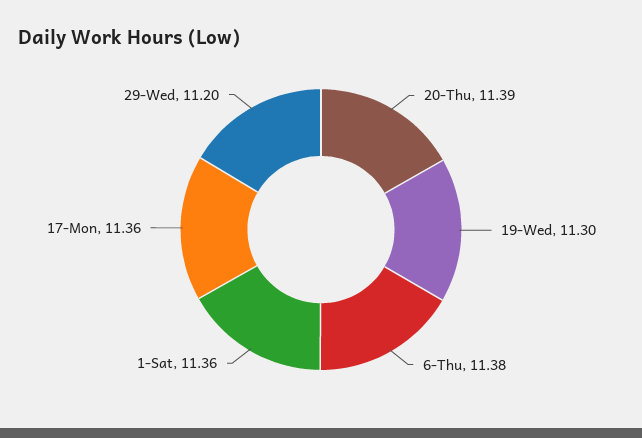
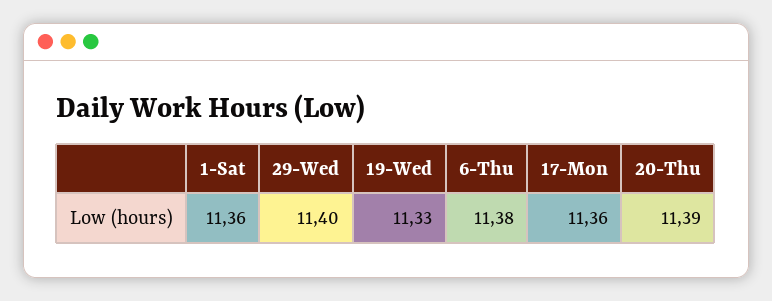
19-Wed: 11.3 -> 11.33
29-Wed: 11.2 -> 11.4

